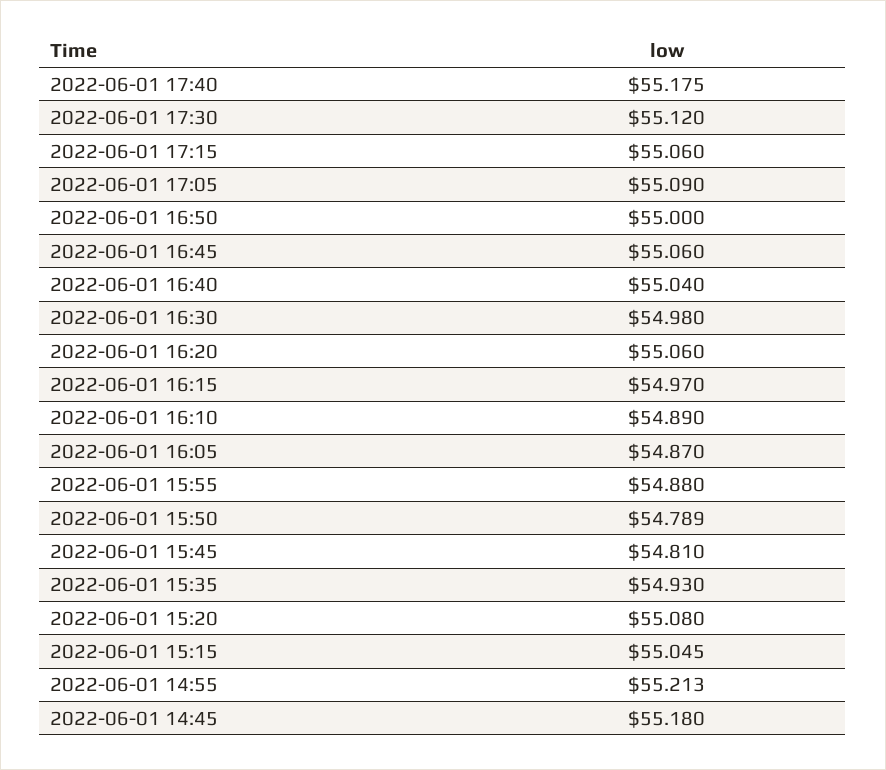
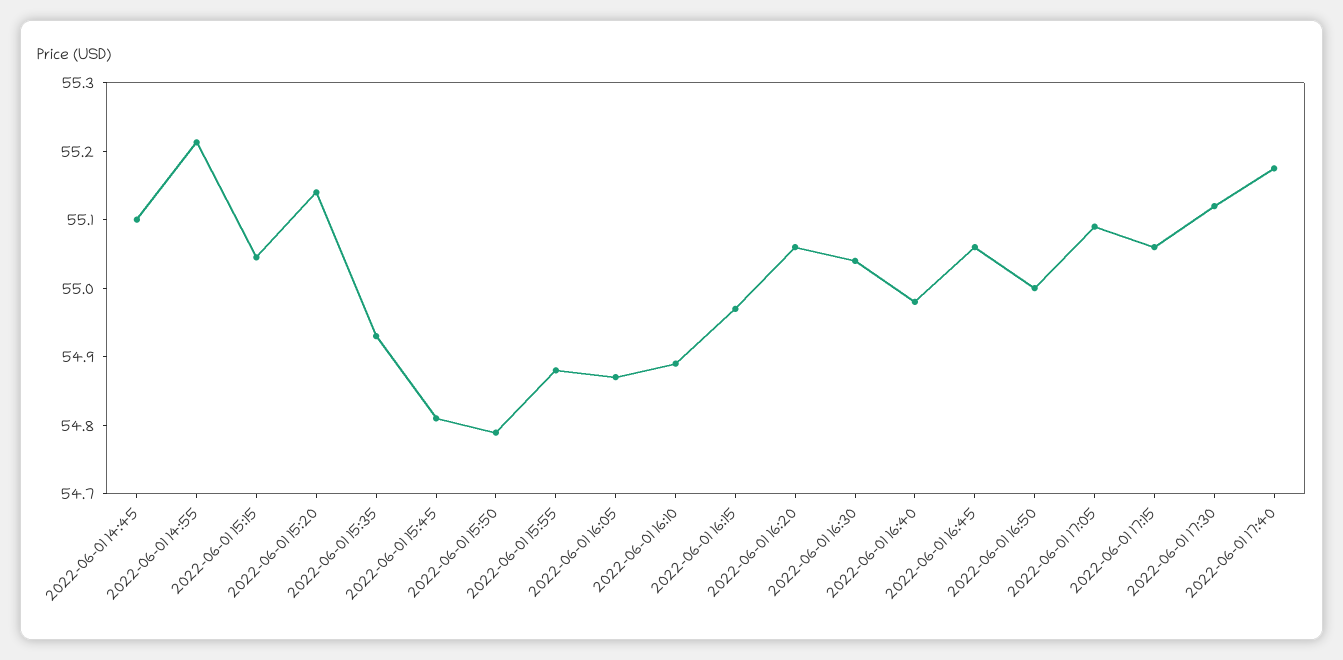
2022-06-01 16:40: 55.04 -> 54.98
2022-06-01 16:30: 54.98 -> 55.04
2022-06-01 15:20: 55.08 -> 55.14
2022-06-01 14:45: 55.18 -> 55.1

